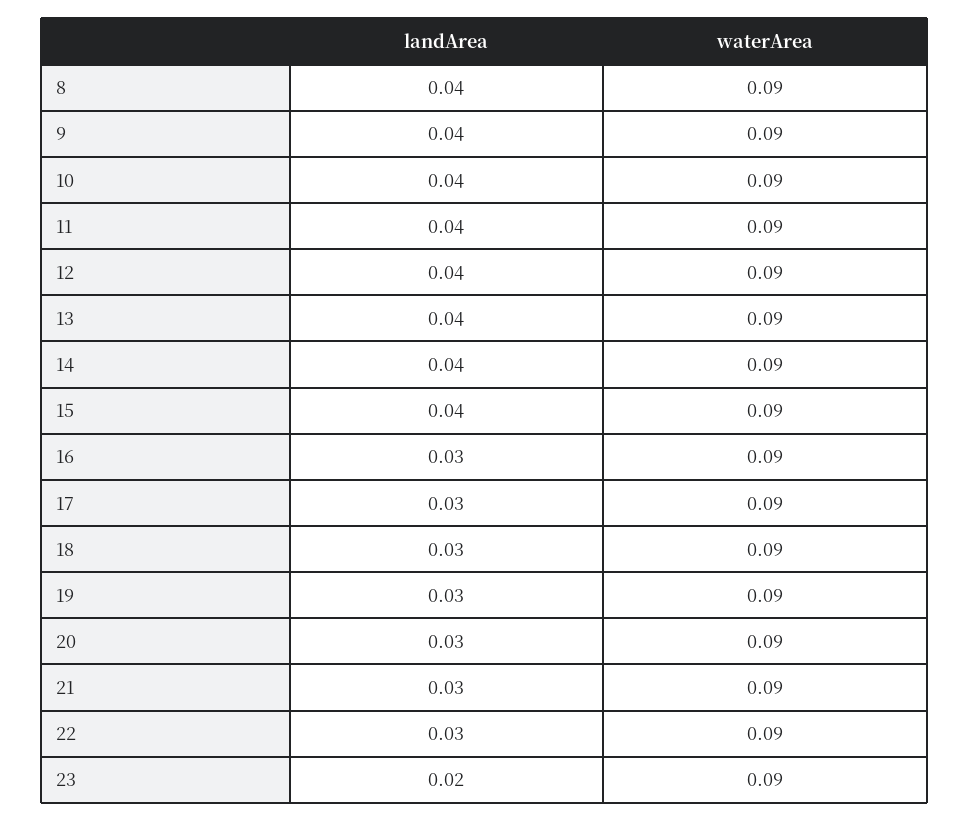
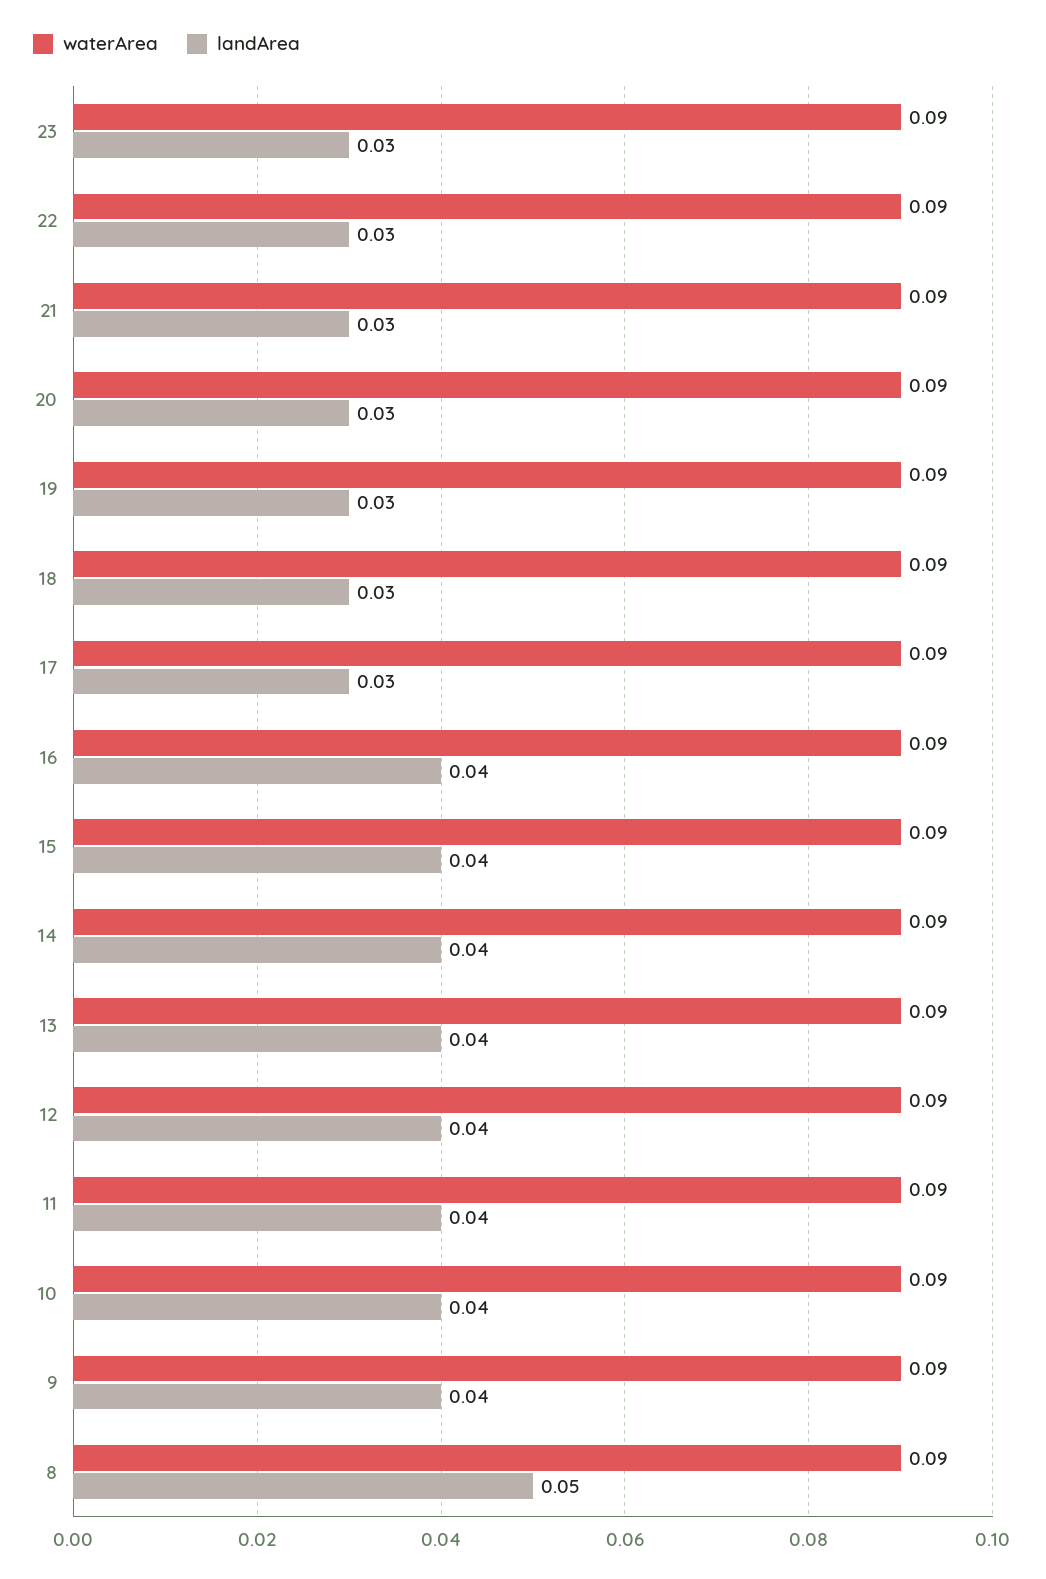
landArea, 8: 0.04 -> 0.05
landArea, 16: 0.03 -> 0.04
landArea, 23: 0.02 -> 0.03

